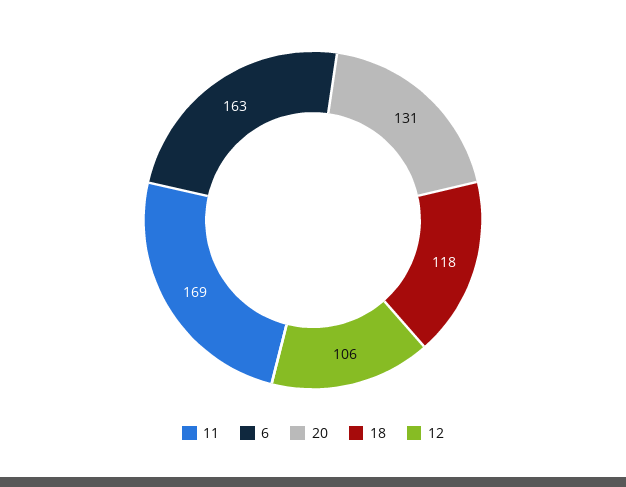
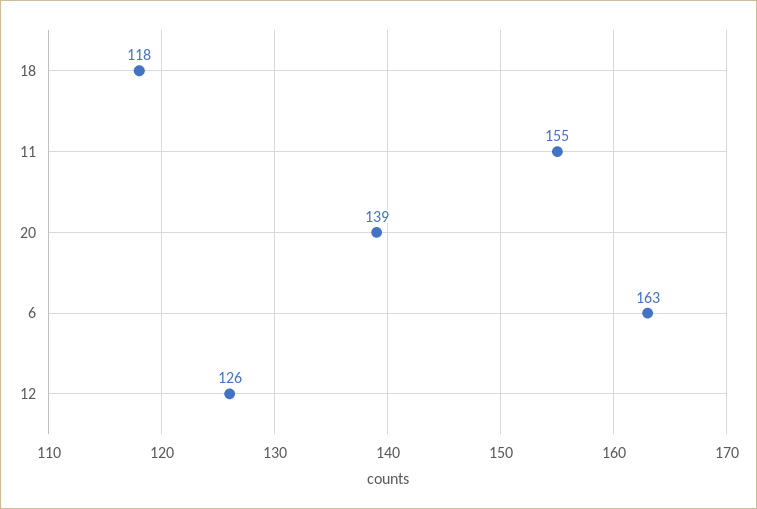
11: 169 -> 155
20: 131 -> 139
12: 106 -> 126

